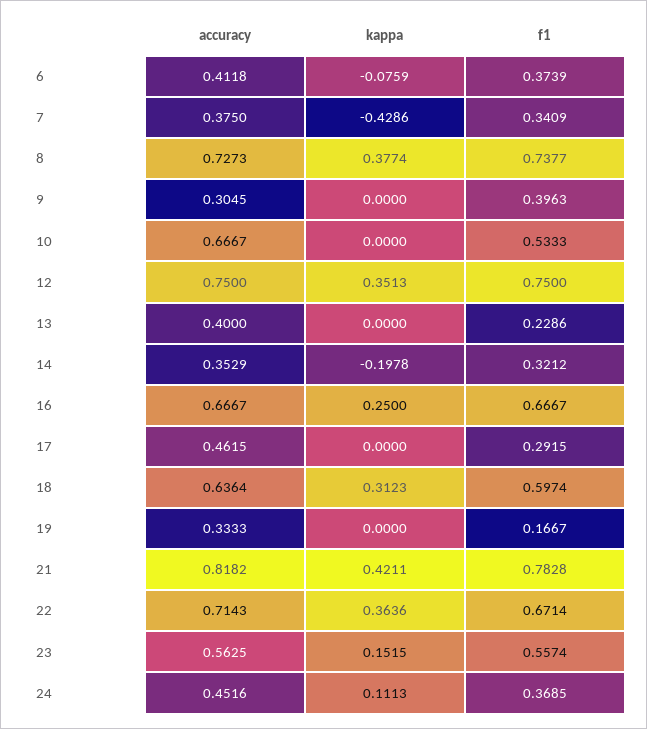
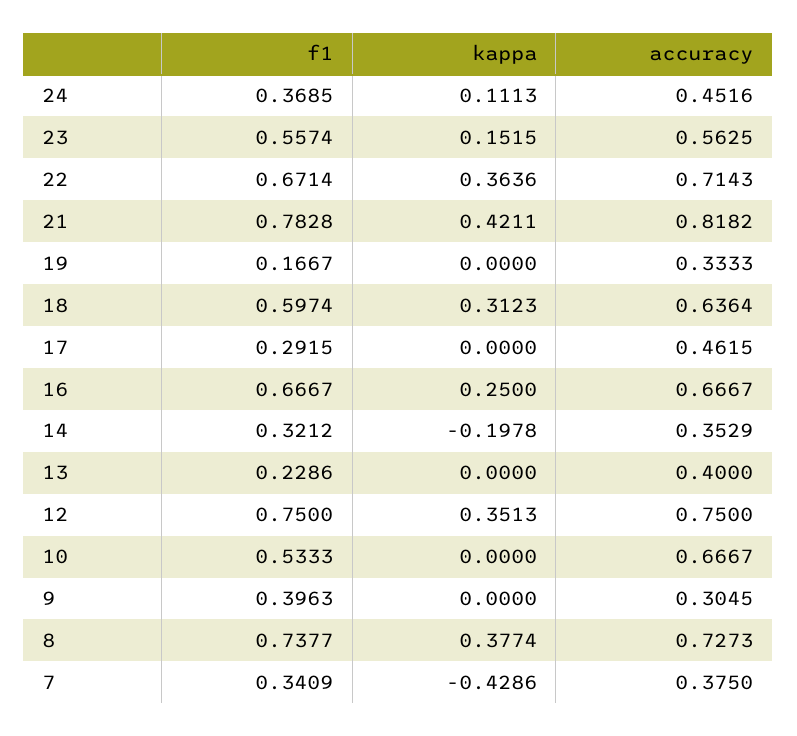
accuracy, 6: 0.4118 -> none
kappa, 6: -0.0759 -> none
f1, 6: 0.3739 -> none

